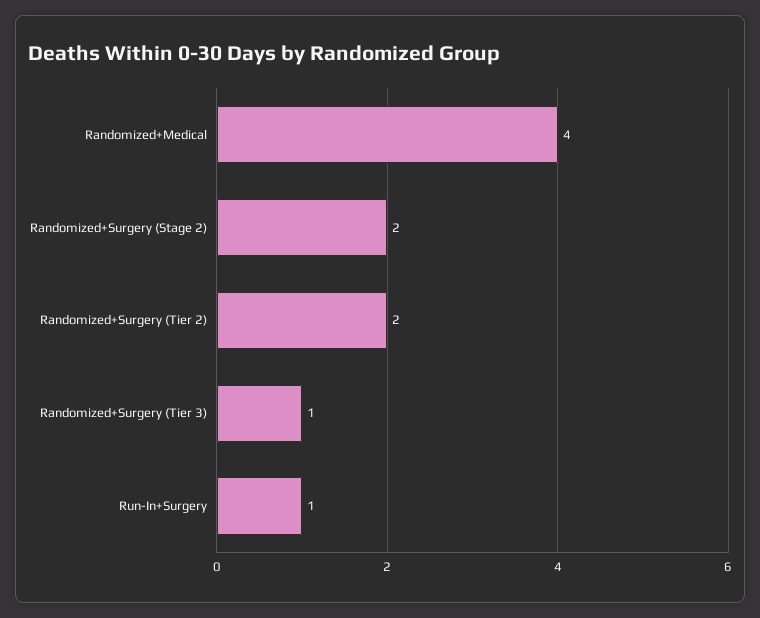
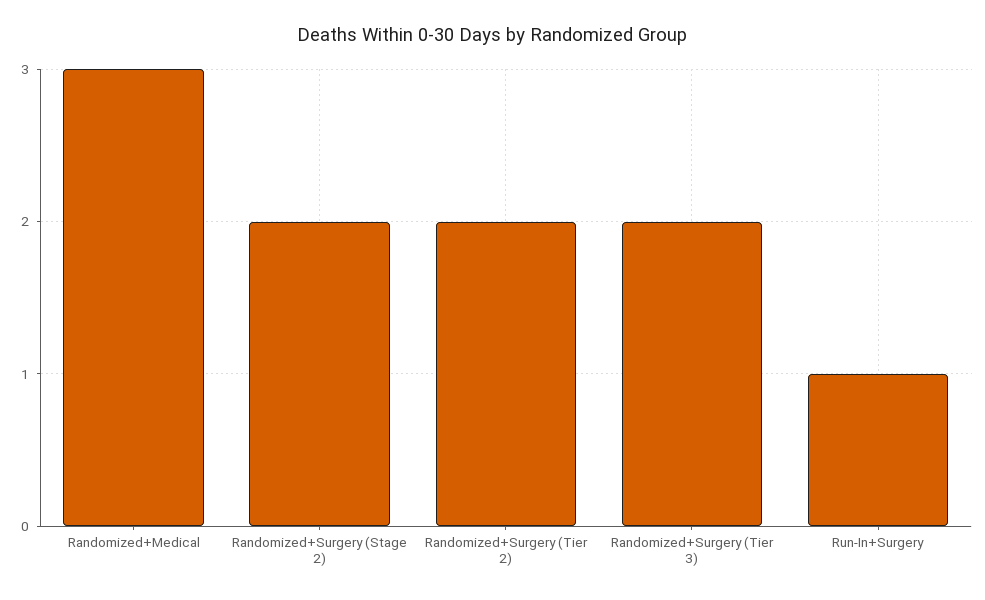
Randomized+Medical: 4 -> 3
Randomized+Surgery (Tier 3): 1 -> 2

